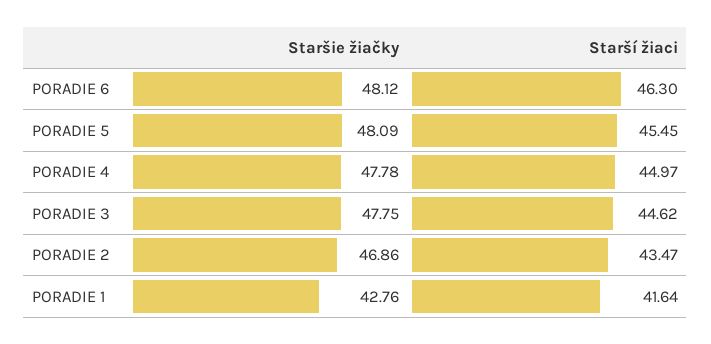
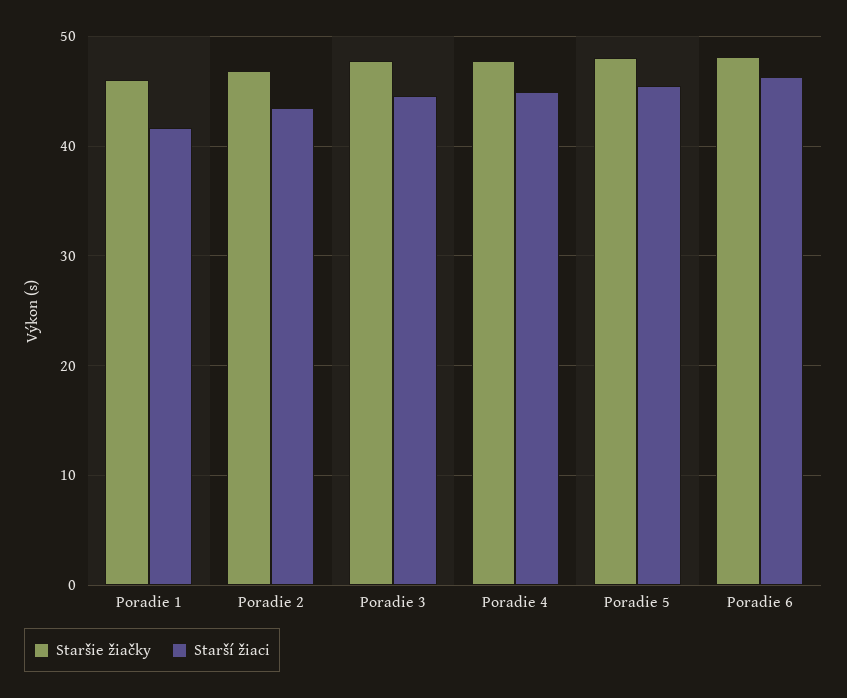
Staršie žiačky, PORADIE 1: 42.76 -> 46

